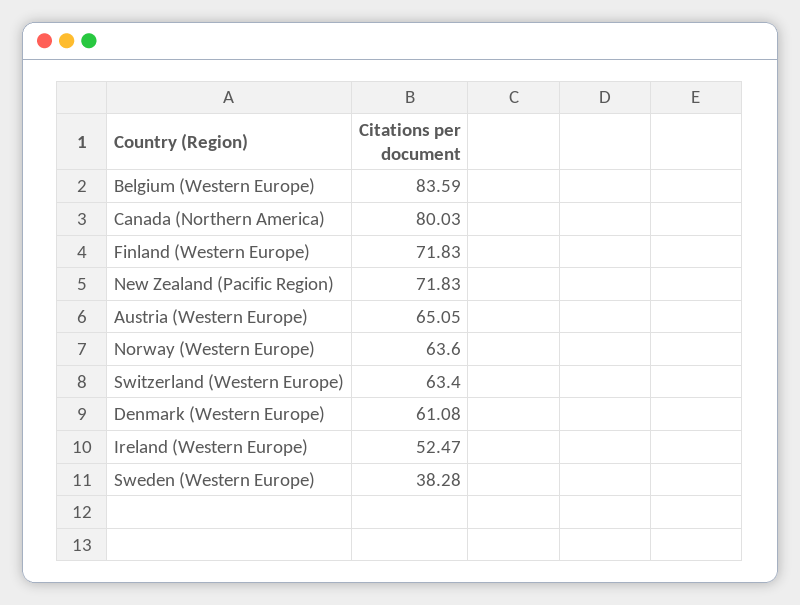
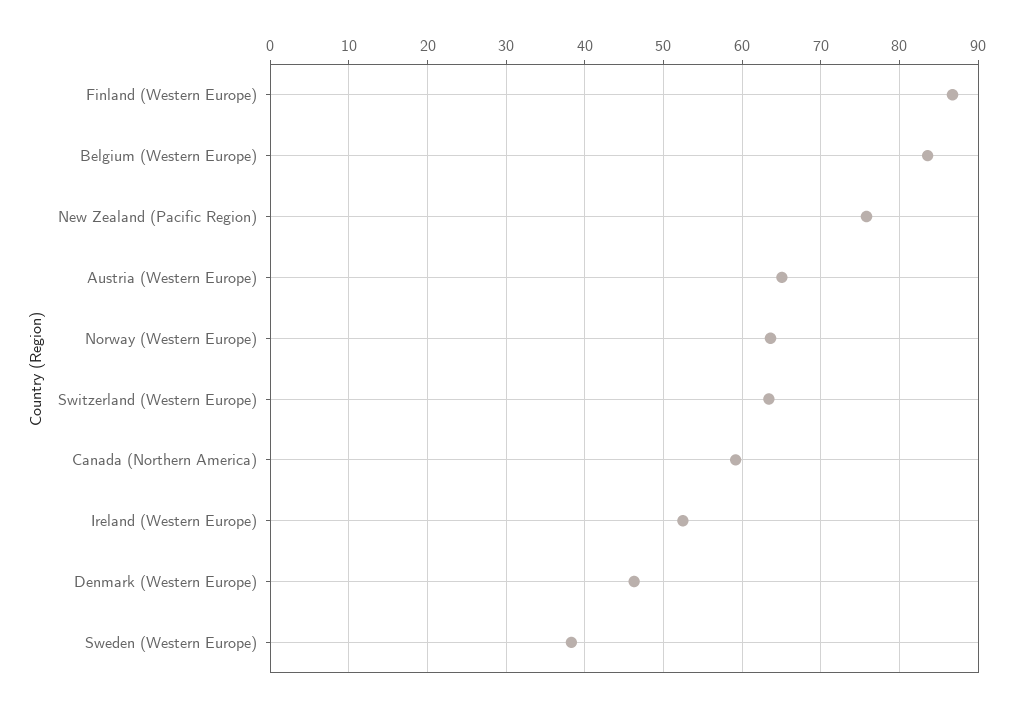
Canada (Northern America): 80.03 -> 59
Finland (Western Europe): 71.83 -> 87
New Zealand (Pacific Region): 71.83 -> 76
Denmark (Western Europe): 61.08 -> 46

